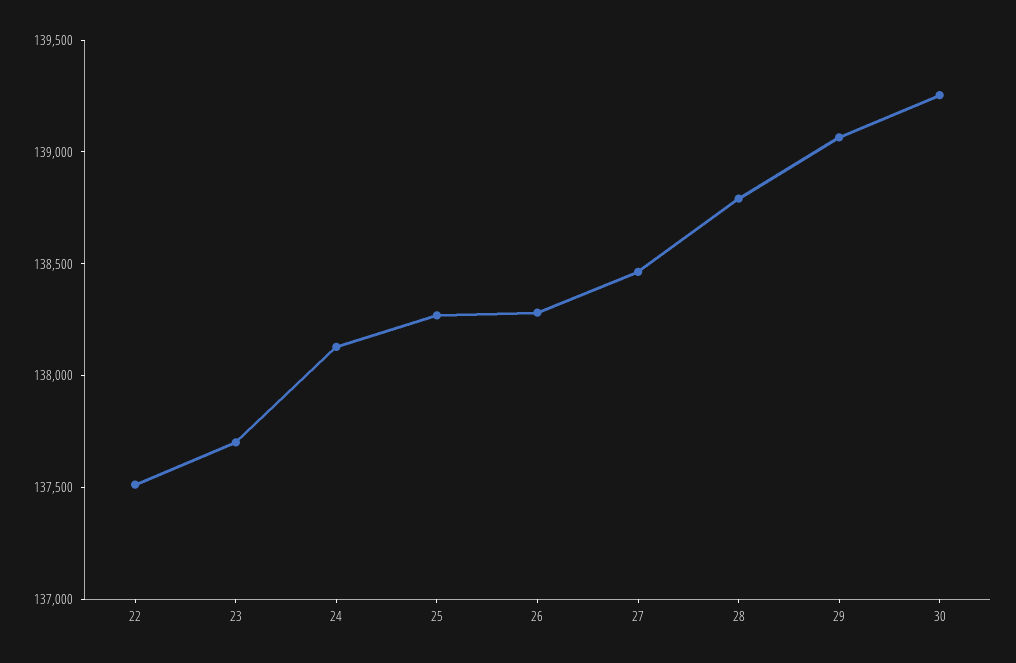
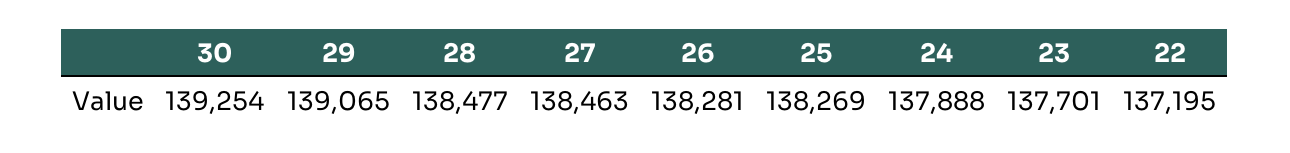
22: 137500 -> 137195
24: 138100 -> 137888
28: 138800 -> 138477

